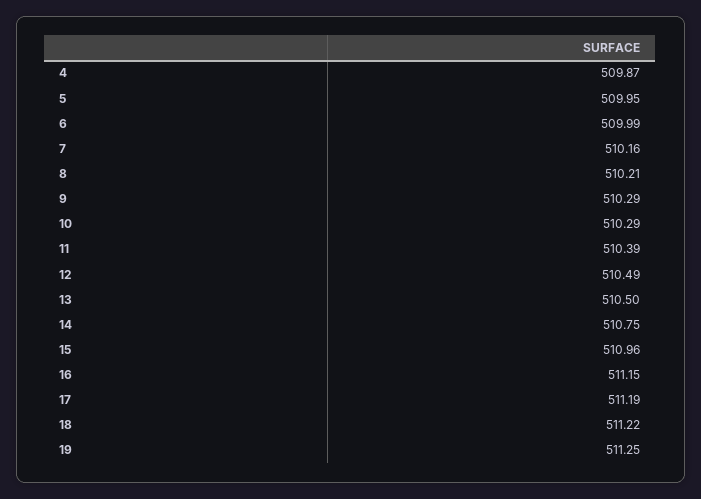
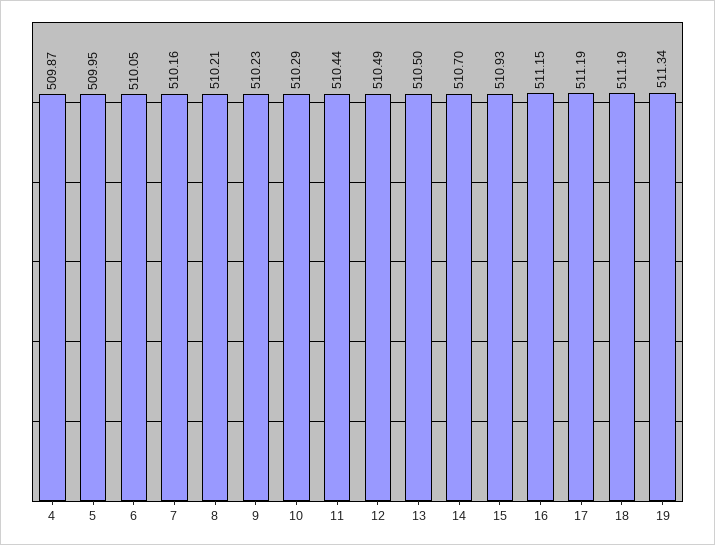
6: 509.99 -> 510.05
9: 510.29 -> 510.23
11: 510.39 -> 510.44
14: 510.75 -> 510.7
15: 510.96 -> 510.93
18: 511.22 -> 511.19
19: 511.25 -> 511.34

